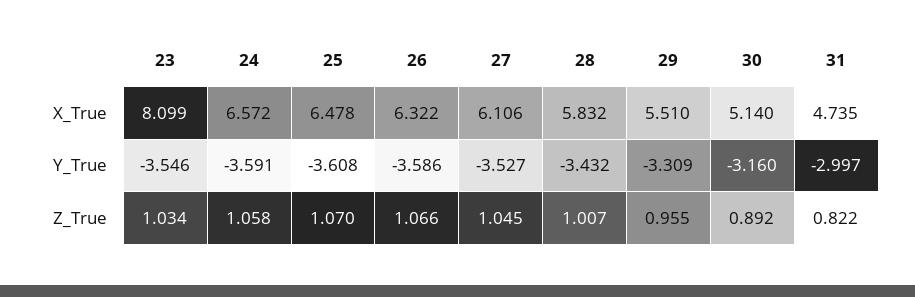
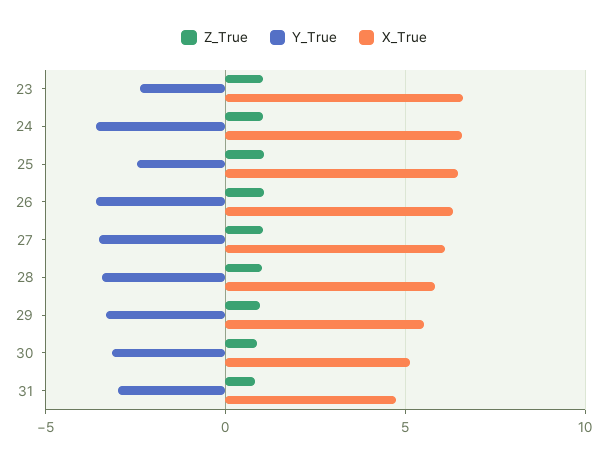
X_True, 23: 8.099 -> 6.5
Y_True, 23: -3.546 -> -2.5
Y_True, 25: -3.608 -> -2.5

